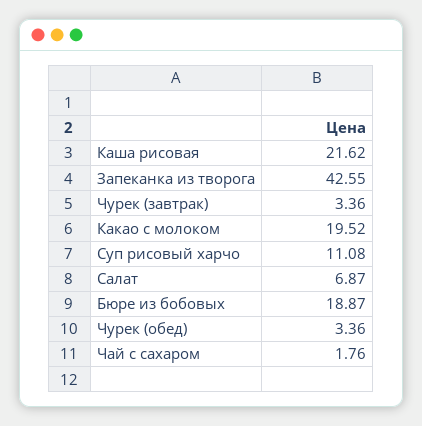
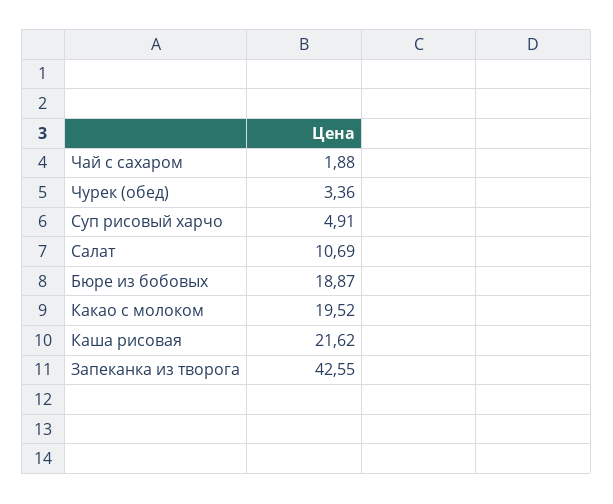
Чурек (завтрак): 3.36 -> none
Суп рисовый харчо: 11.08 -> 4.91
Салат: 6.87 -> 10.69
Чай с сахаром: 1.76 -> 1.88

